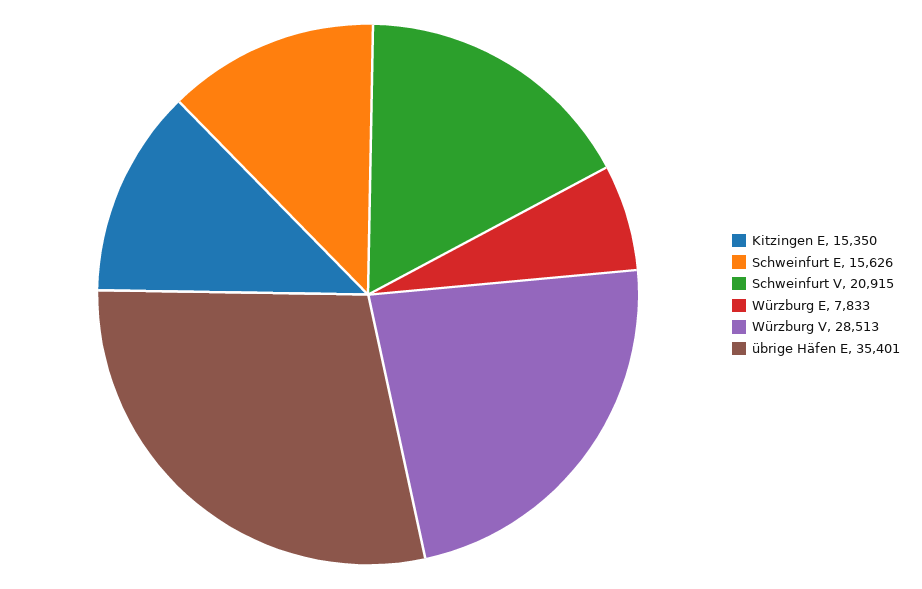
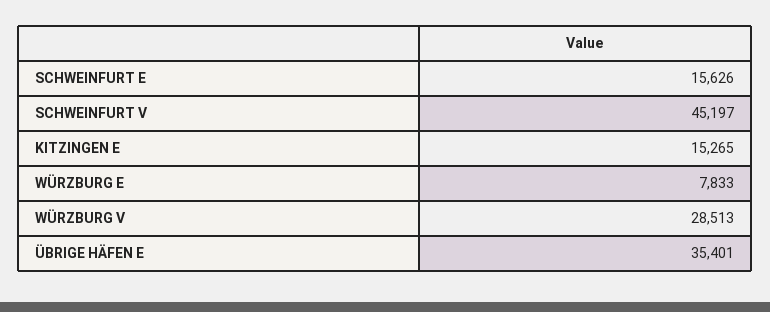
Kitzingen E: 15350 -> 15265
Schweinfurt V: 20915 -> 45197

